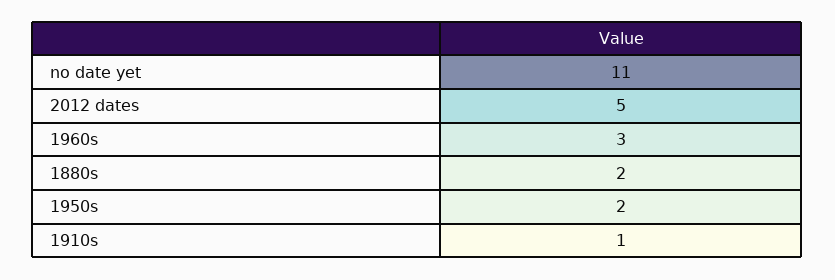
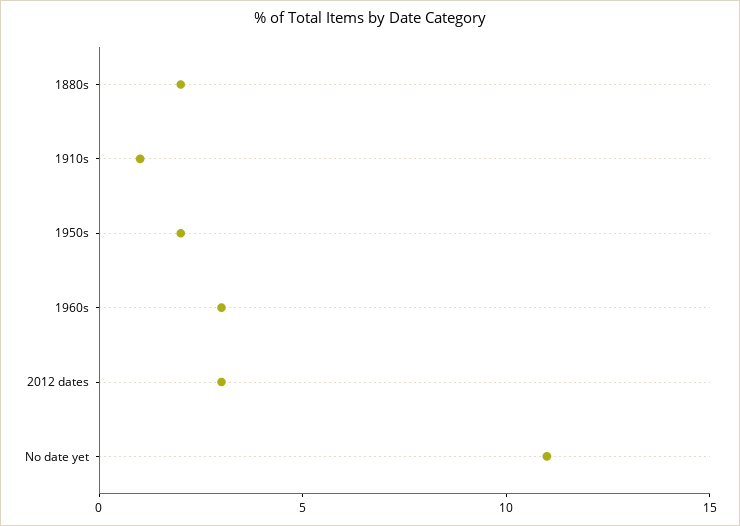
2012 dates: 5 -> 3

